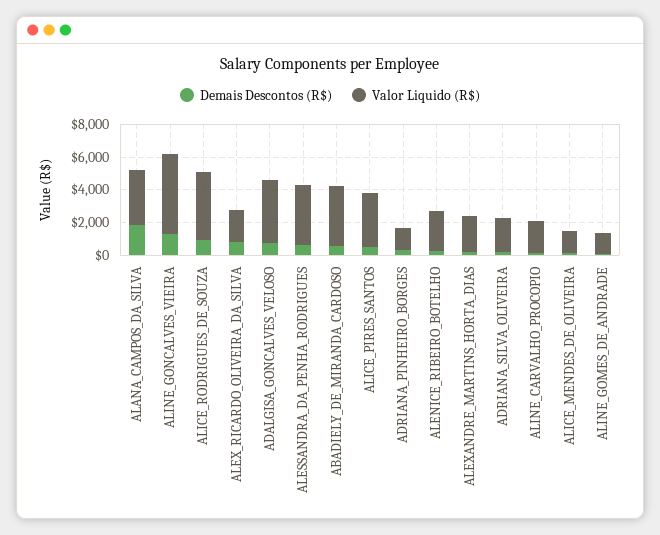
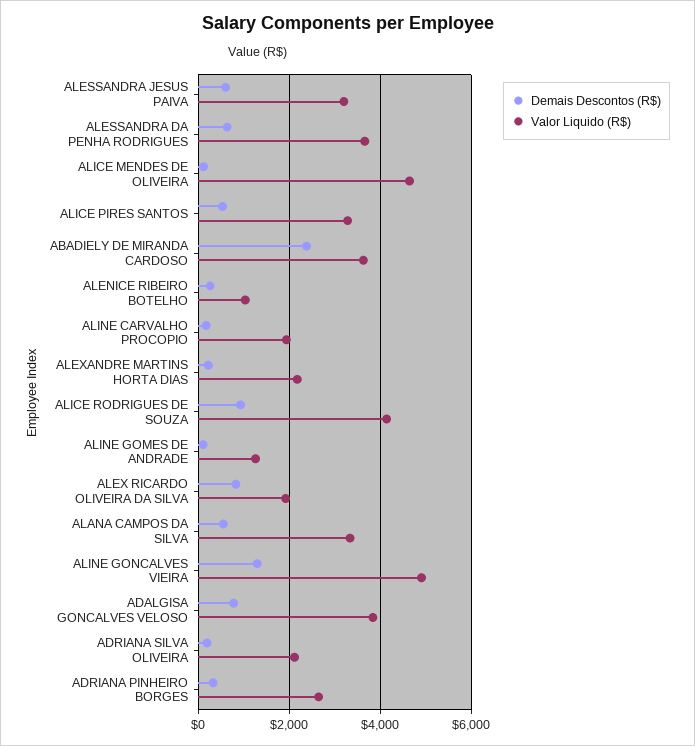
Demais Descontos (R$), ALANA_CAMPOS_DA_SILVA: 2000 -> 600
Demais Descontos (R$), ABADIELY_DE_MIRANDA_CARDOSO: 500 -> 2400
Valor Liquido (R$), ADRIANA_PINHEIRO_BORGES: 1500 -> 2600
Valor Liquido (R$), ALENICE_RIBEIRO_BOTELHO: 2500 -> 1000
Valor Liquido (R$), ALICE_MENDES_DE_OLIVEIRA: 1500 -> 4600
Demais Descontos (R$), ALESSANDRA JESUS PAIVA: none -> 600
Valor Liquido (R$), ALESSANDRA JESUS PAIVA: none -> 3200

